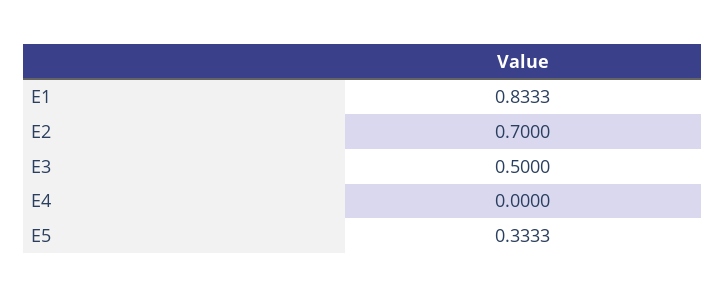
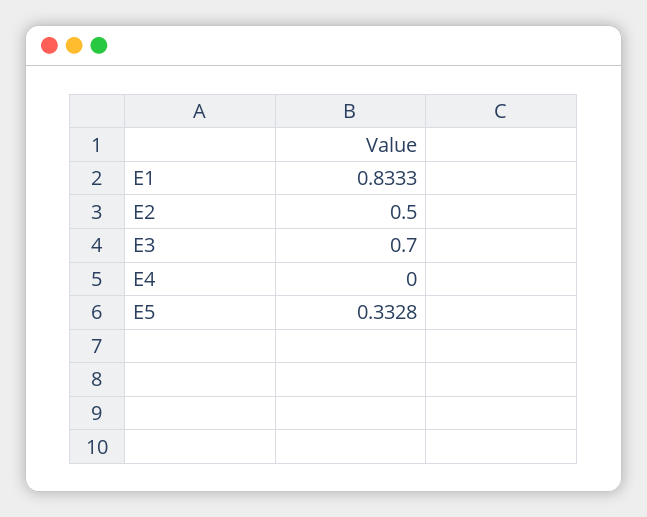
E2: 0.7 -> 0.5
E3: 0.5 -> 0.7
E5: 0.3333 -> 0.3328

